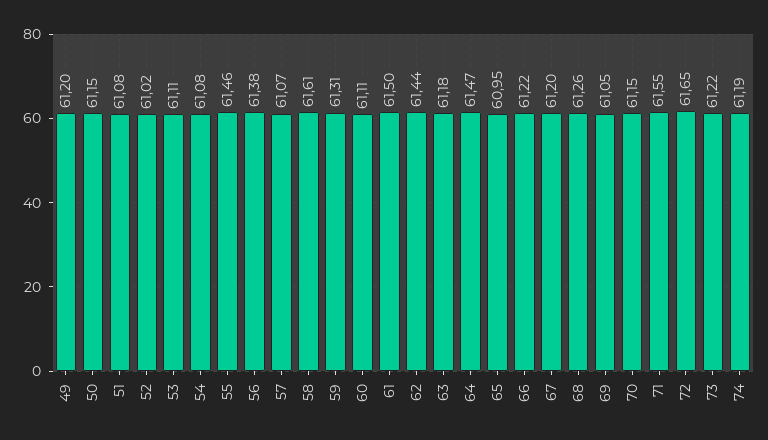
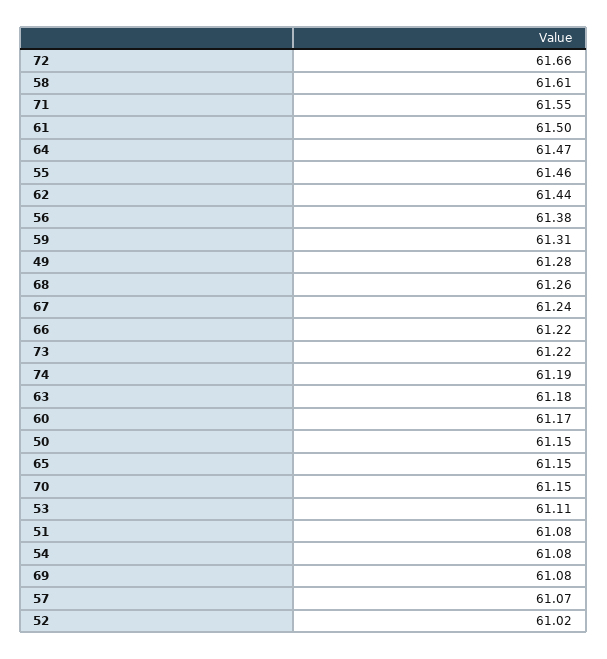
49: 61.2 -> 61.28
60: 61.11 -> 61.17
65: 60.95 -> 61.15
67: 61.2 -> 61.24
69: 61.05 -> 61.08
72: 61.65 -> 61.66

